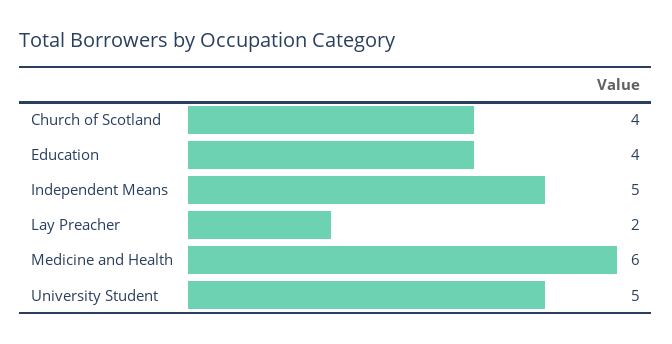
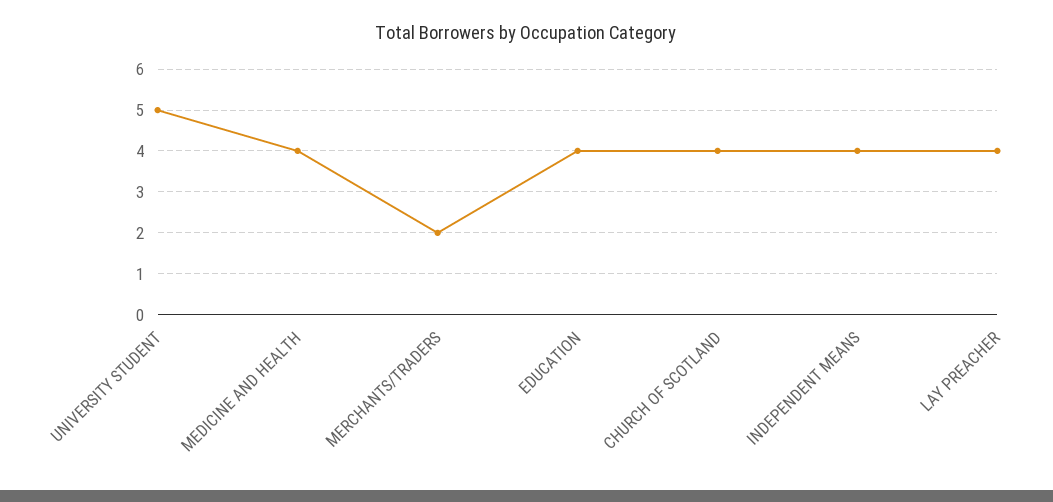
Independent Means: 5 -> 4
Lay Preacher: 2 -> 4
Medicine and Health: 6 -> 4
MERCHANTS/TRADERS: none -> 2

